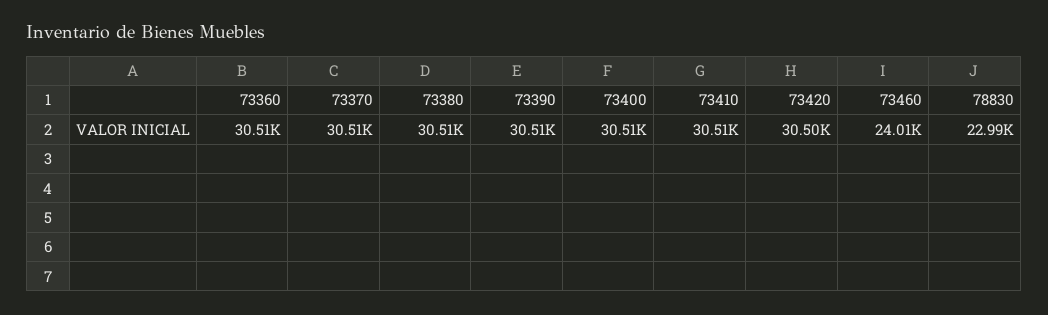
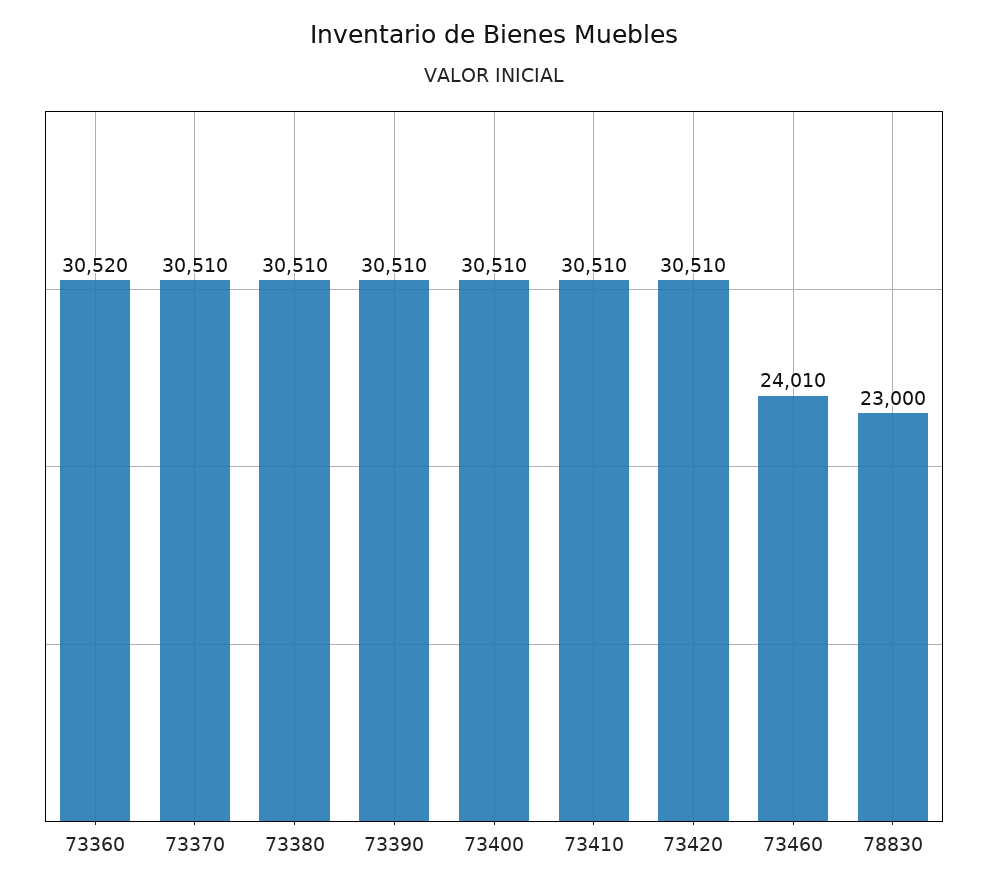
73360: 30510 -> 30520
73420: 30500 -> 30510
78830: 22990 -> 23000

